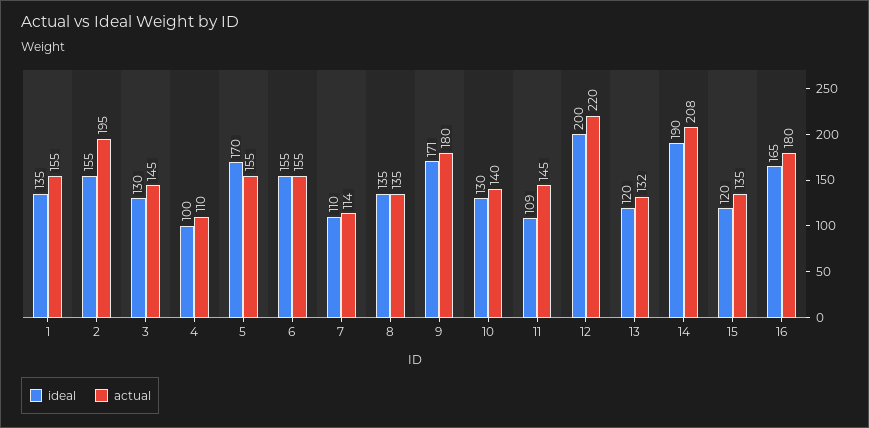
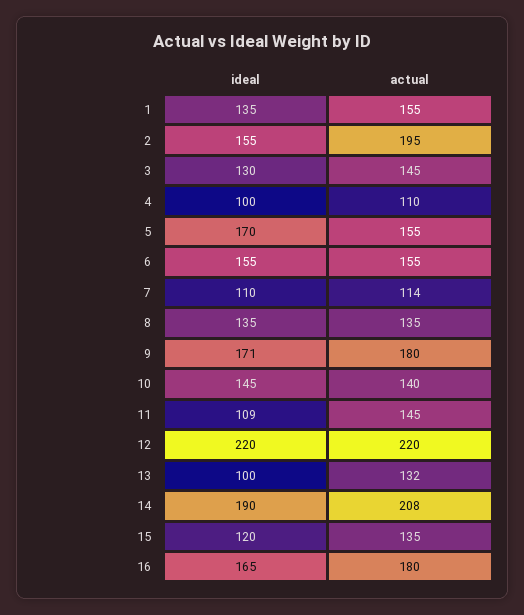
ideal, 10: 130 -> 145
ideal, 12: 200 -> 220
ideal, 13: 120 -> 100

